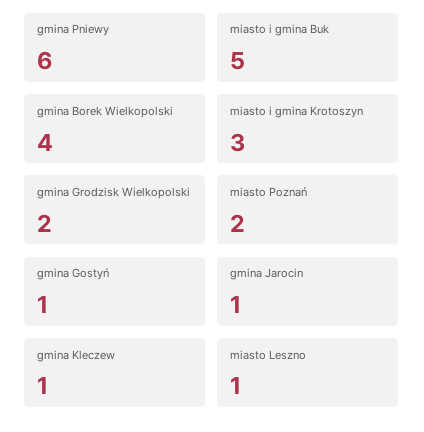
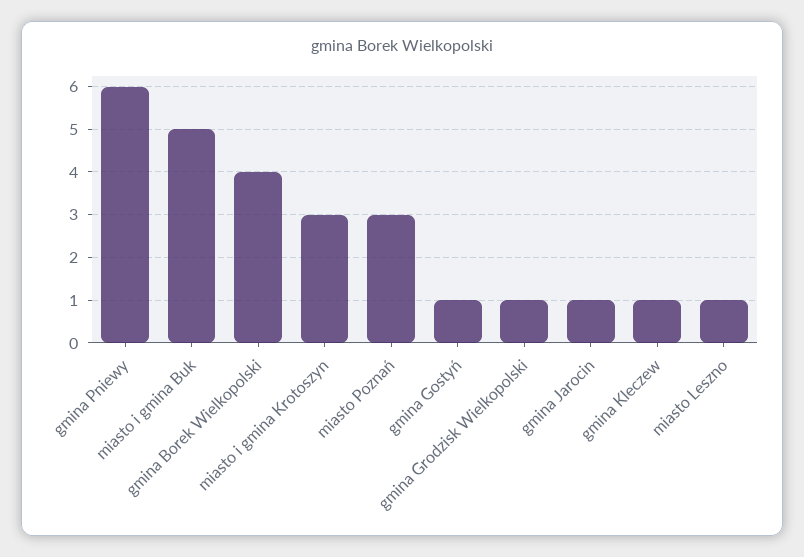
gmina Grodzisk Wielkopolski: 2 -> 1
miasto Poznań: 2 -> 3

